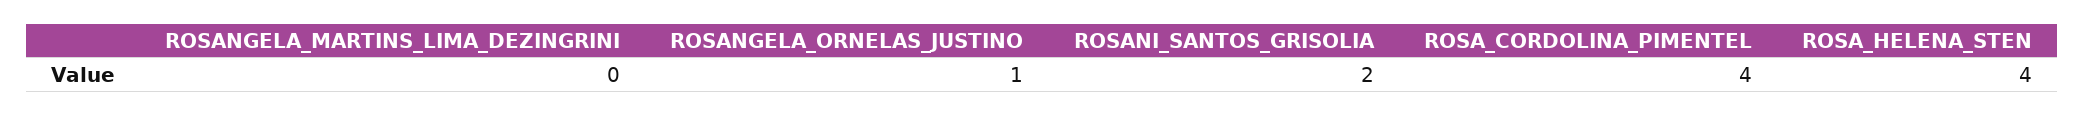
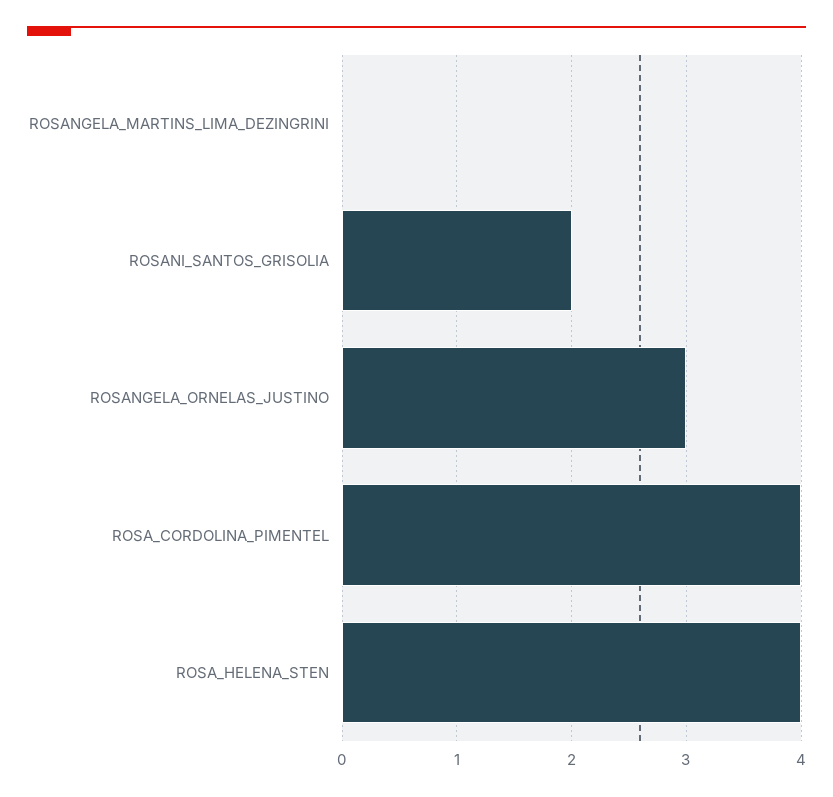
ROSANGELA_ORNELAS_JUSTINO: 1 -> 3

